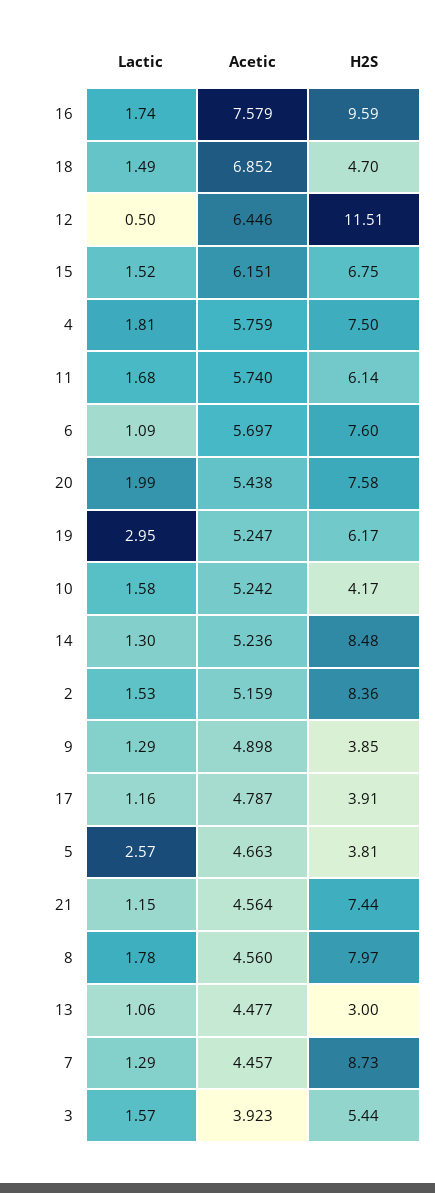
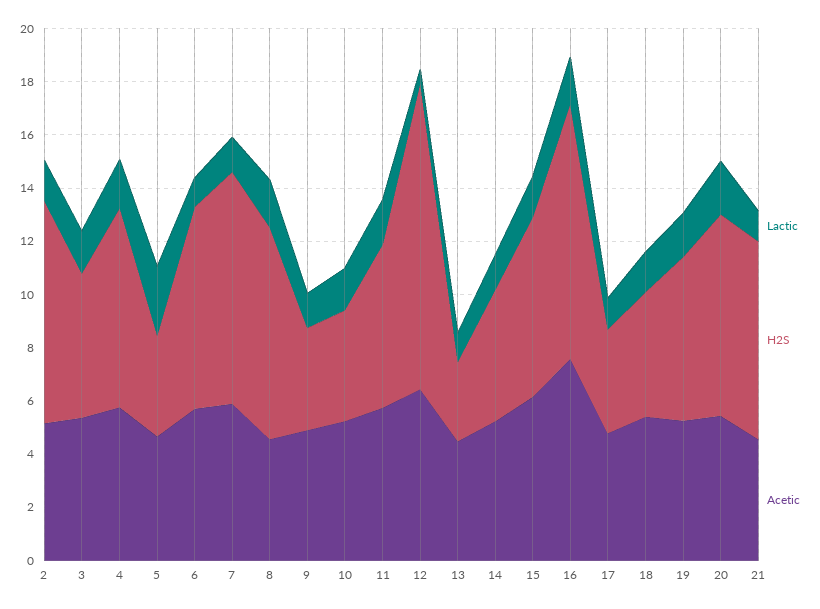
Acetic, 18: 6.852 -> 5.5
Lactic, 19: 2.95 -> 1.5
H2S, 14: 8.48 -> 5
Acetic, 7: 4.457 -> 6
Acetic, 3: 3.923 -> 5.5

